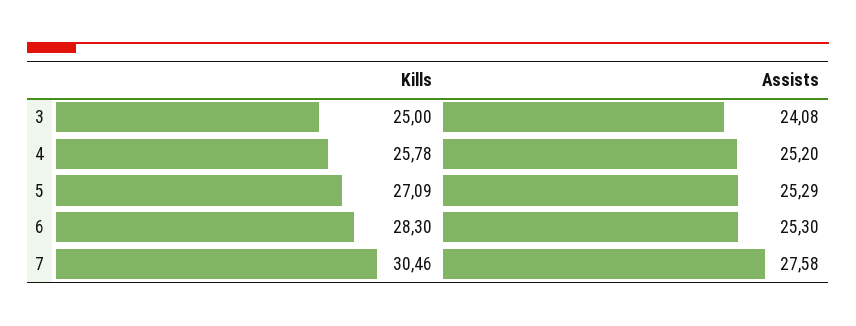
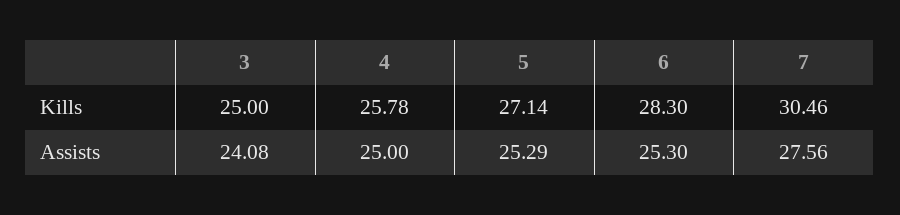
Assists, 4: 25.2 -> 25
Kills, 5: 27.09 -> 27.14
Assists, 7: 27.58 -> 27.56

